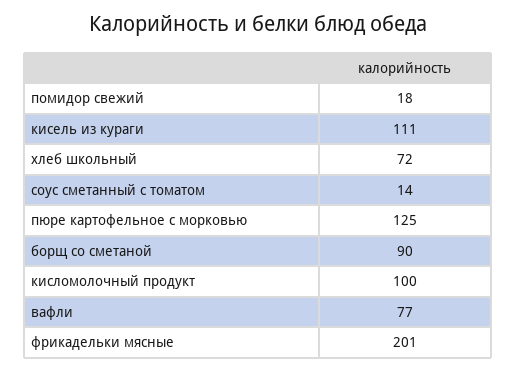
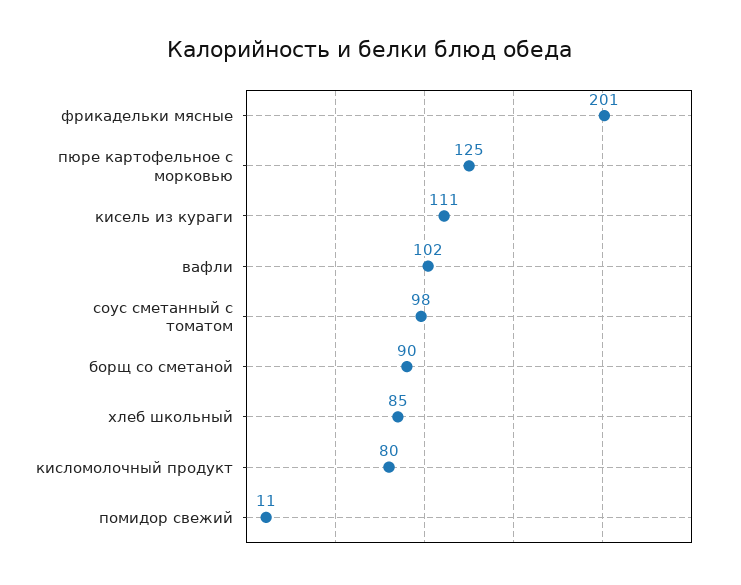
помидор свежий: 18 -> 11
хлеб школьный: 72 -> 85
соус сметанный с томатом: 14 -> 98
кисломолочный продукт: 100 -> 80
вафли: 77 -> 102

